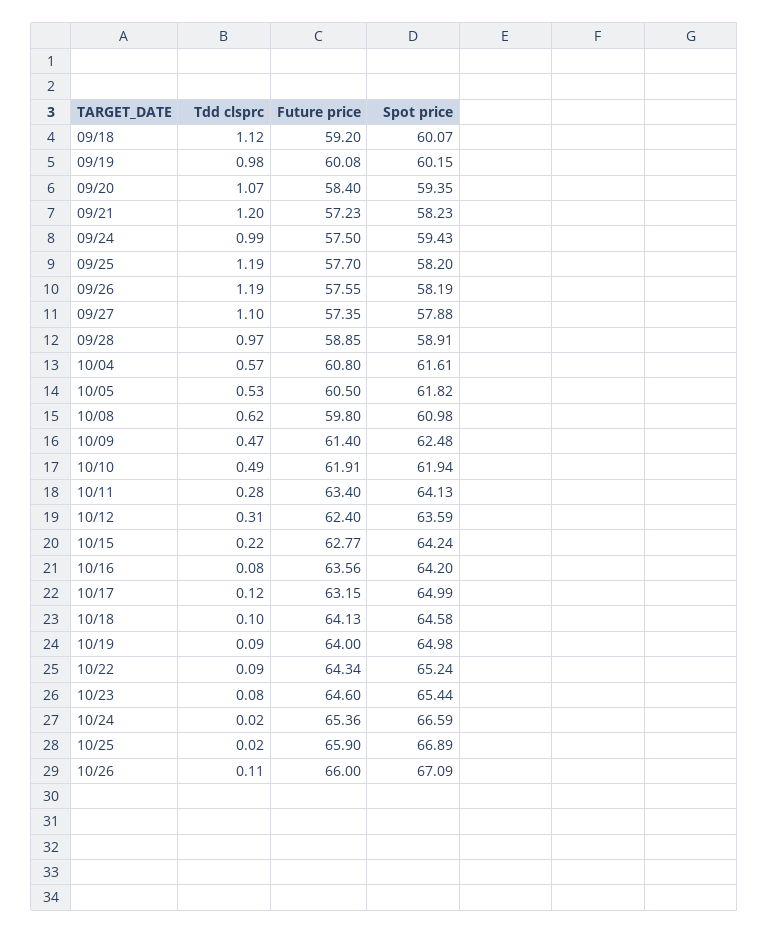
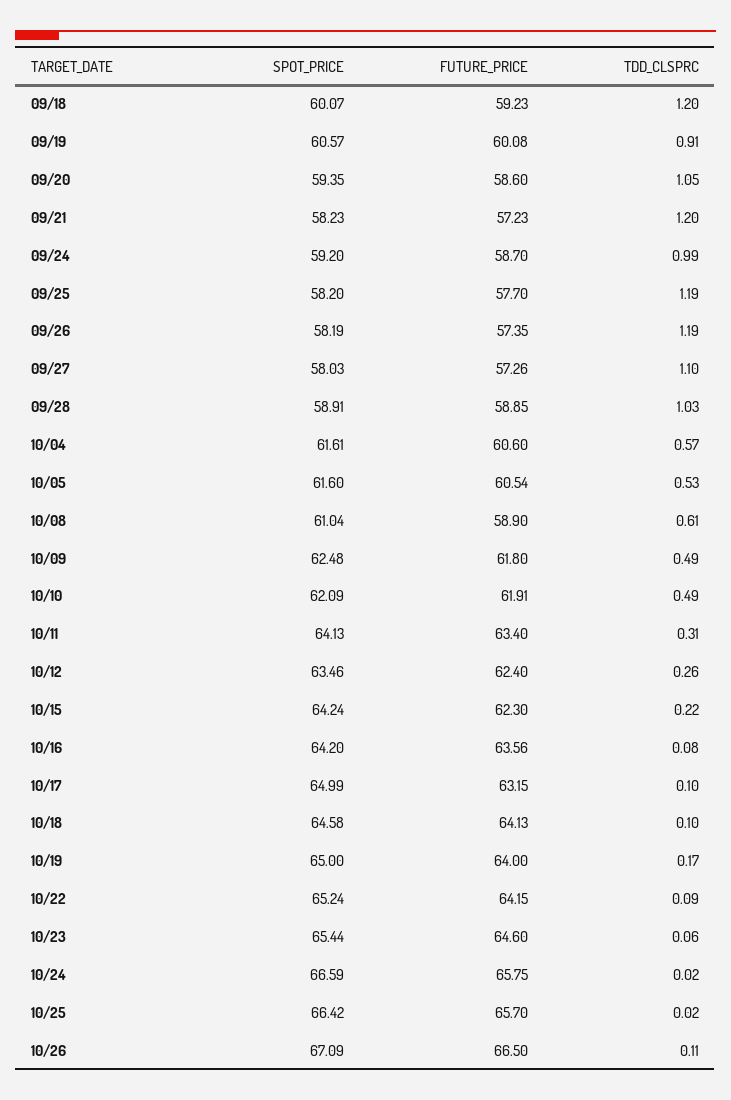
Tdd clsprc, 09/18: 1.12 -> 1.2
Future price, 09/18: 59.2 -> 59.23
Tdd clsprc, 09/19: 0.98 -> 0.91
Spot price, 09/19: 60.15 -> 60.57
Tdd clsprc, 09/20: 1.07 -> 1.05
Future price, 09/20: 58.4 -> 58.6
Future price, 09/24: 57.5 -> 58.7
Spot price, 09/24: 59.43 -> 59.2
Future price, 09/26: 57.55 -> 57.35
Future price, 09/27: 57.35 -> 57.26
Spot price, 09/27: 57.88 -> 58.03
Tdd clsprc, 09/28: 0.97 -> 1.03
Future price, 10/04: 60.8 -> 60.6
Future price, 10/05: 60.5 -> 60.54
Spot price, 10/05: 61.82 -> 61.6
Tdd clsprc, 10/08: 0.62 -> 0.61
Future price, 10/08: 59.8 -> 58.9
Spot price, 10/08: 60.98 -> 61.04
Tdd clsprc, 10/09: 0.47 -> 0.49
Future price, 10/09: 61.4 -> 61.8
Spot price, 10/10: 61.94 -> 62.09
Tdd clsprc, 10/11: 0.28 -> 0.31
Tdd clsprc, 10/12: 0.31 -> 0.26
Spot price, 10/12: 63.59 -> 63.46
Future price, 10/15: 62.77 -> 62.3
Tdd clsprc, 10/17: 0.12 -> 0.1
Tdd clsprc, 10/19: 0.09 -> 0.17
Spot price, 10/19: 64.98 -> 65
Future price, 10/22: 64.34 -> 64.15
Tdd clsprc, 10/23: 0.08 -> 0.06
Future price, 10/24: 65.36 -> 65.75
Future price, 10/25: 65.9 -> 65.7
Spot price, 10/25: 66.89 -> 66.42
Future price, 10/26: 66 -> 66.5

